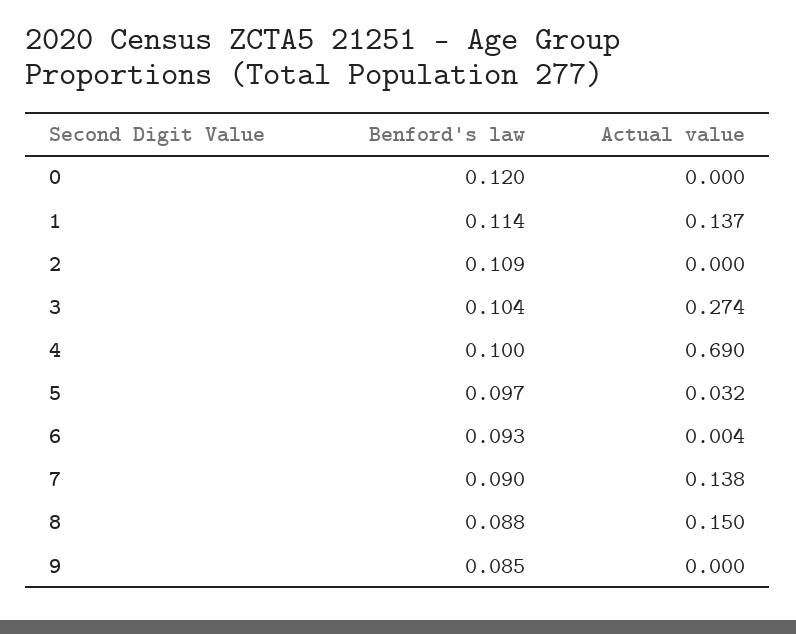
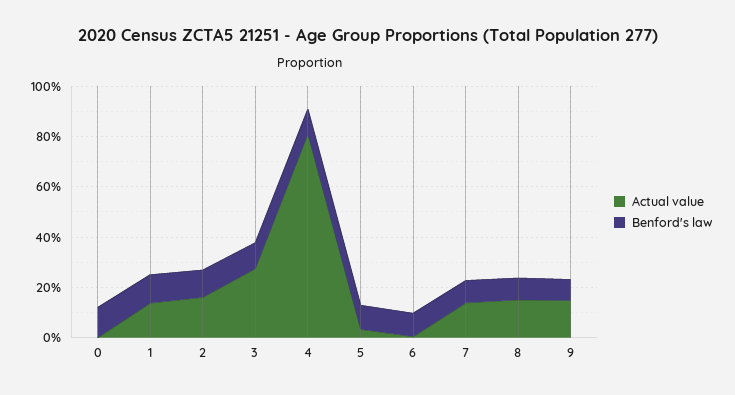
Actual value, 2: 0 -> 0.15
Actual value, 4: 0.69 -> 0.8
Actual value, 9: 0 -> 0.15

